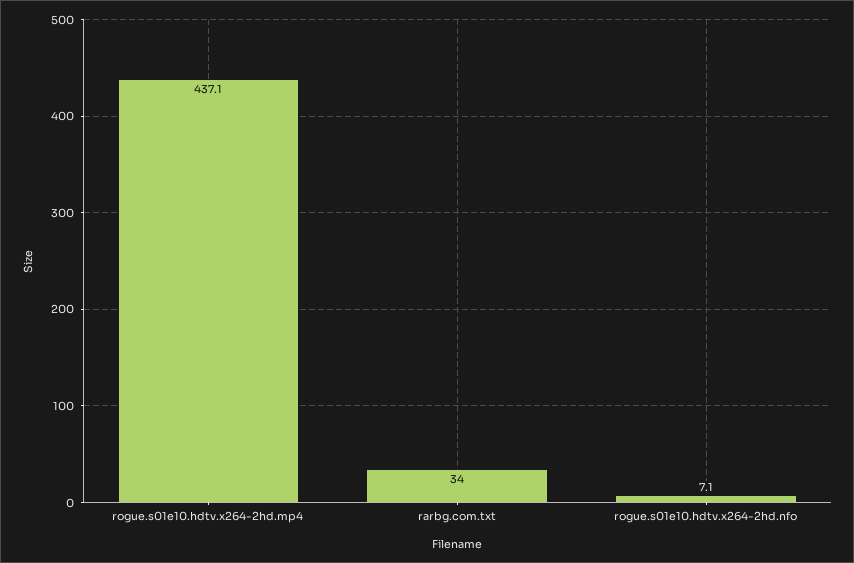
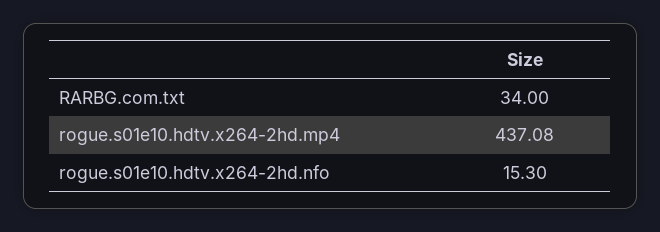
rogue.s01e10.hdtv.x264-2hd.nfo: 7.1 -> 15.3

